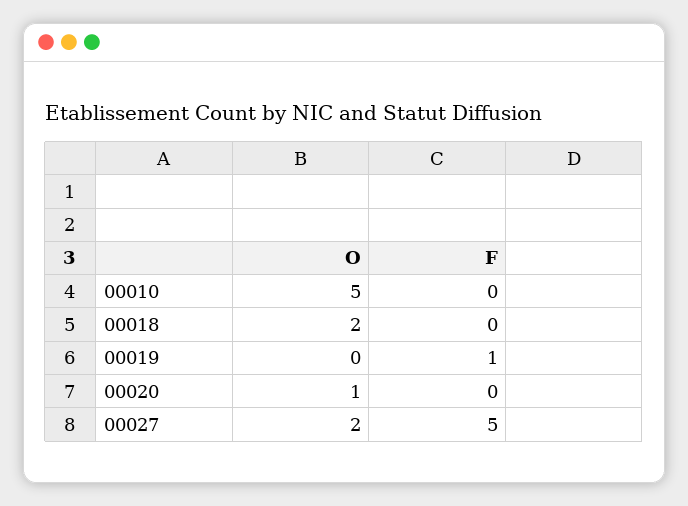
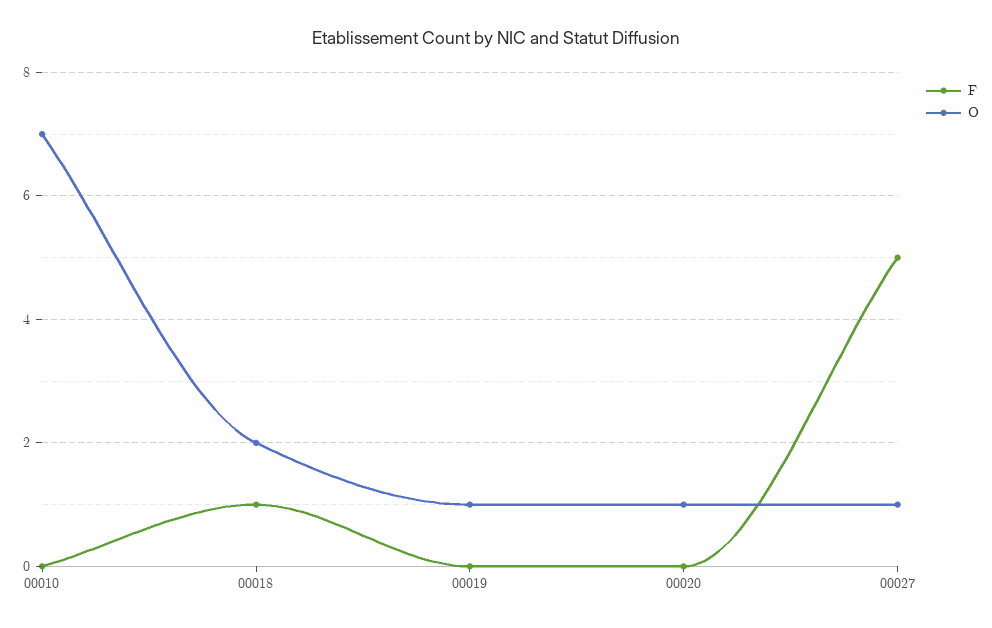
O, 00010: 5 -> 7
F, 00018: 0 -> 1
O, 00019: 0 -> 1
F, 00019: 1 -> 0
O, 00027: 2 -> 1

